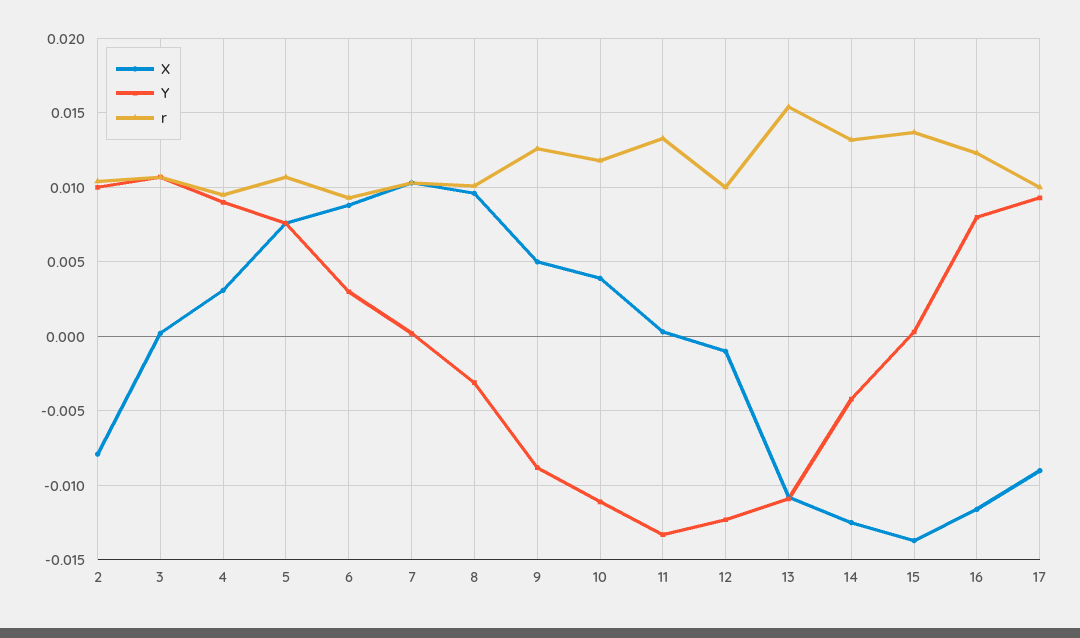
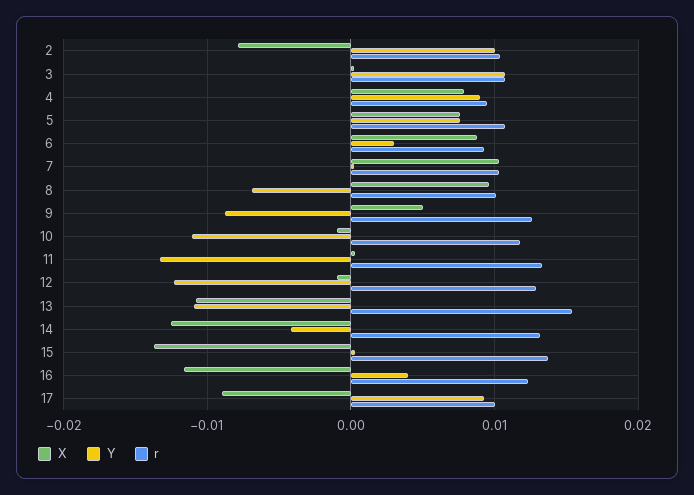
X, 4: 0.003 -> 0.008
Y, 8: -0.003 -> -0.007
X, 10: 0.004 -> -0.001
r, 12: 0.01 -> 0.013
Y, 16: 0.008 -> 0.004

